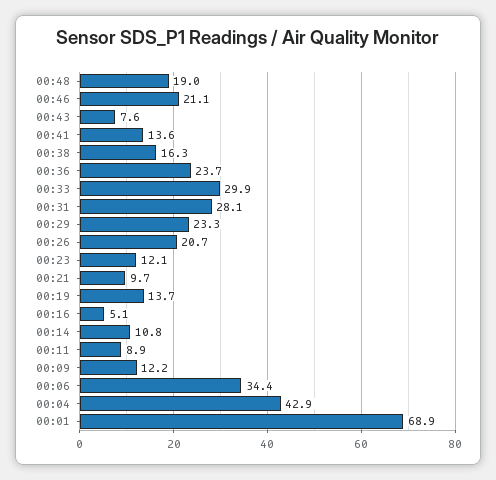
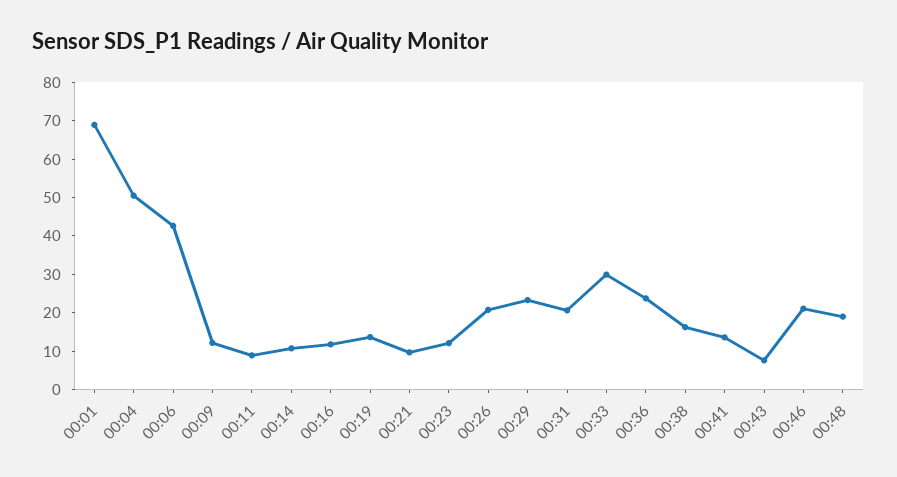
00:31: 28.1 -> 20
00:16: 5.1 -> 12.5
00:06: 34.4 -> 42.5
00:04: 42.9 -> 50

